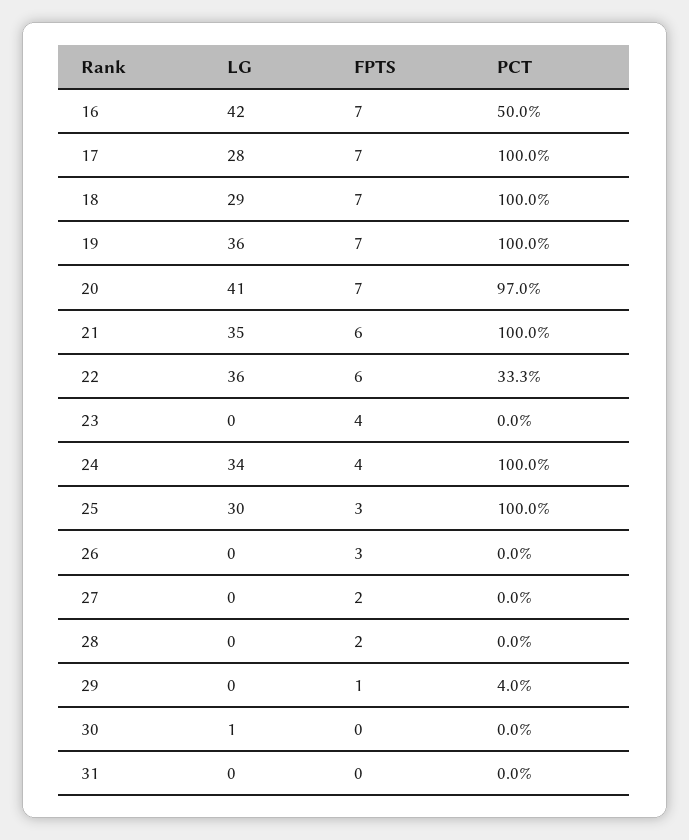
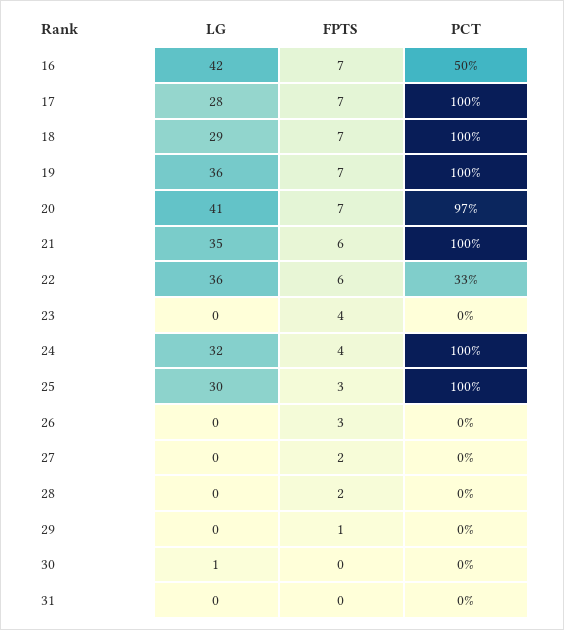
LG, 24: 34 -> 32
PCT, 29: 4 -> 0

